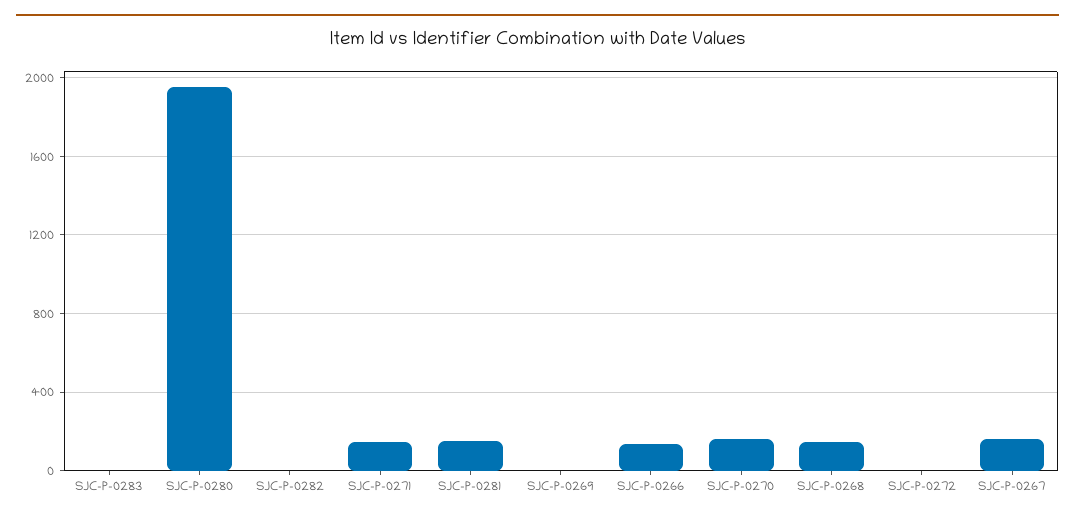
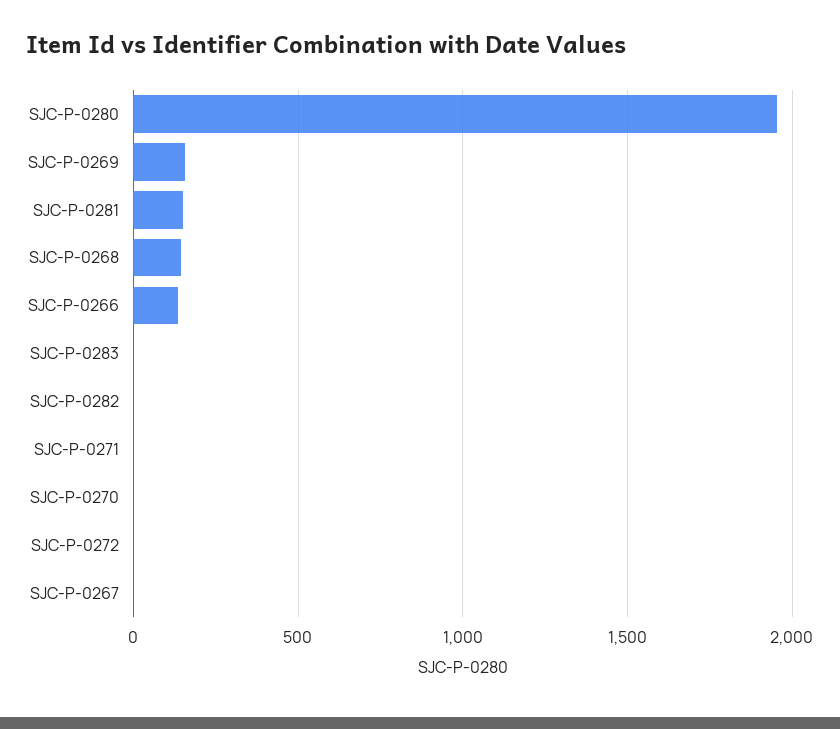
SJC-P-0271: 150 -> 0
SJC-P-0269: 0 -> 150
SJC-P-0270: 150 -> 0
SJC-P-0267: 150 -> 0

